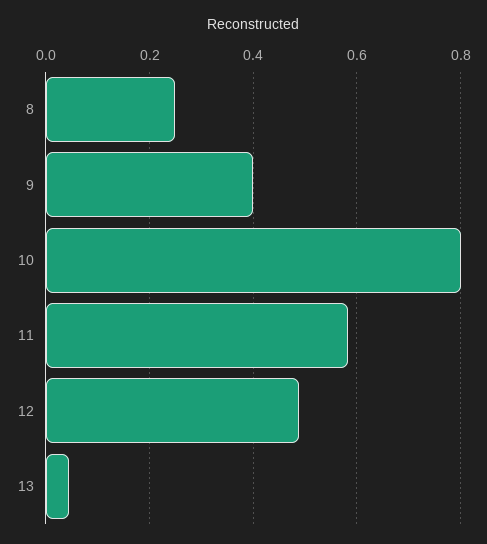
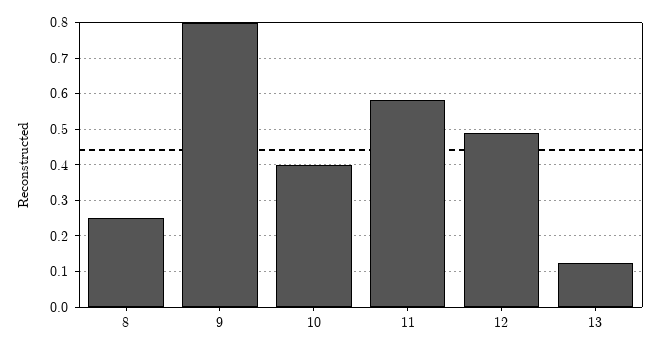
9: 0.4 -> 0.8
10: 0.8 -> 0.4
13: 0.04 -> 0.12

